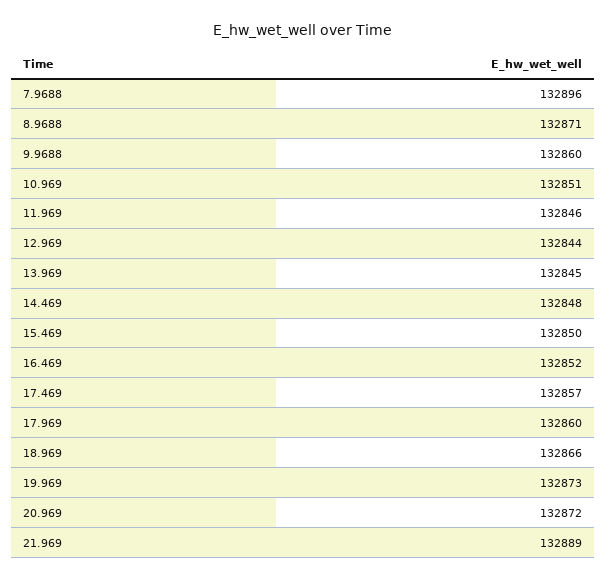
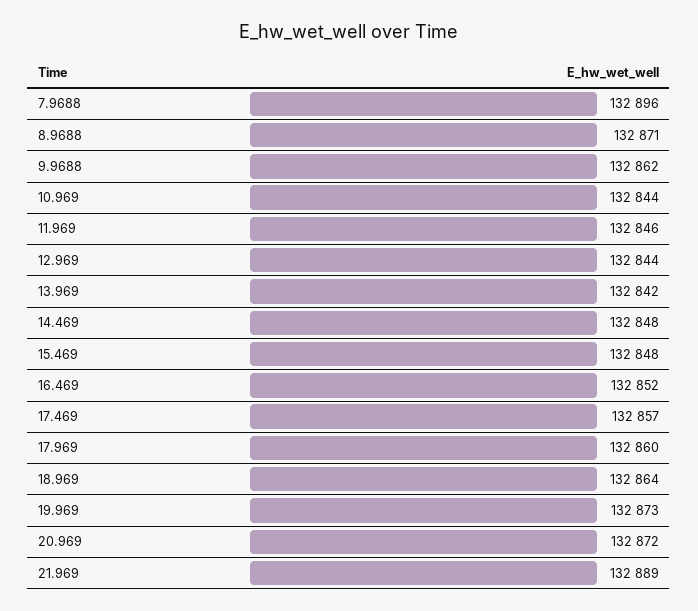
9.9688: 132860 -> 132862
10.969: 132851 -> 132844
13.969: 132845 -> 132842
15.469: 132850 -> 132848
18.969: 132866 -> 132864

